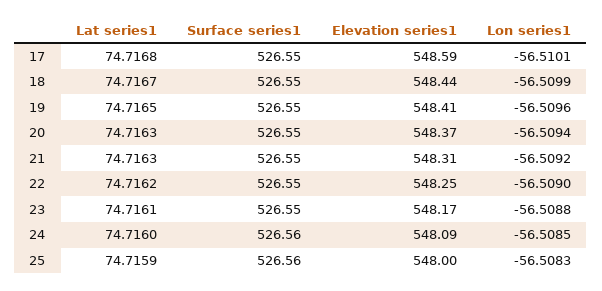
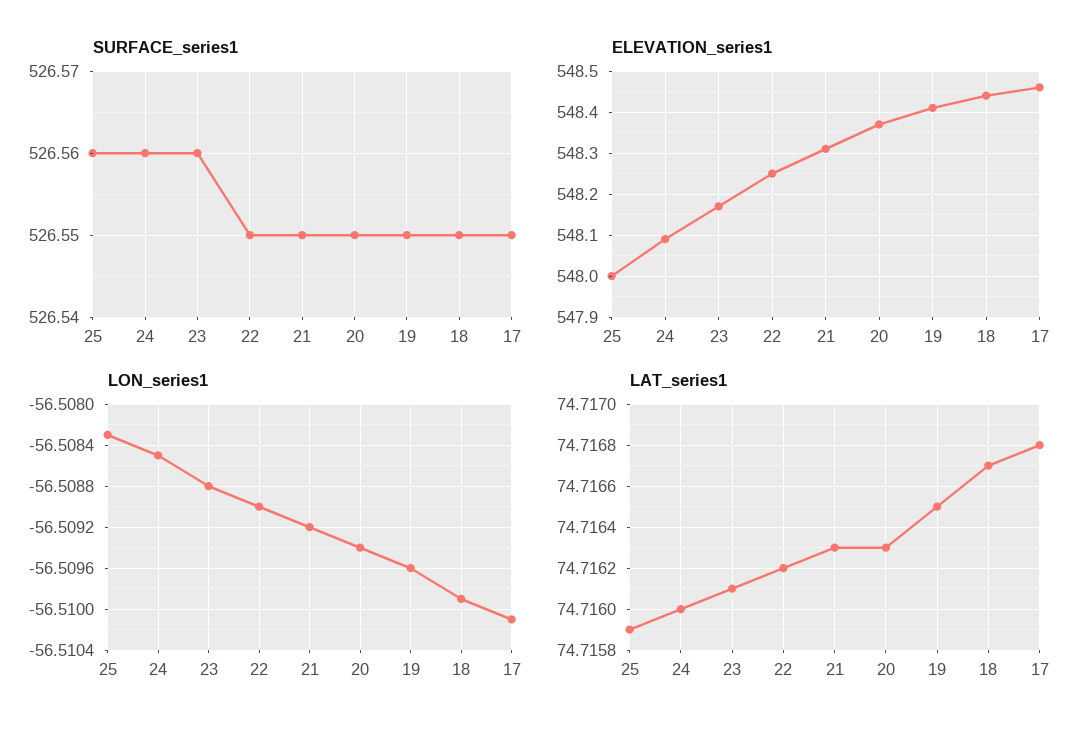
Elevation series1, 17: 548.59 -> 548.45
Surface series1, 23: 526.55 -> 526.56

